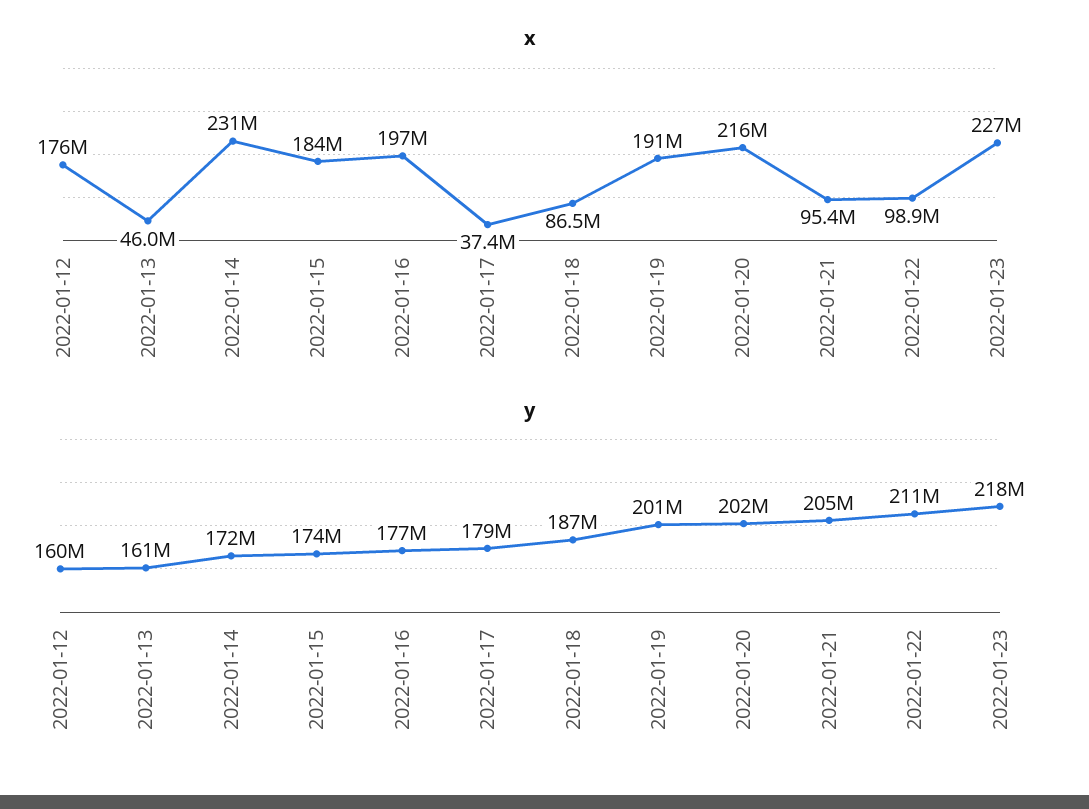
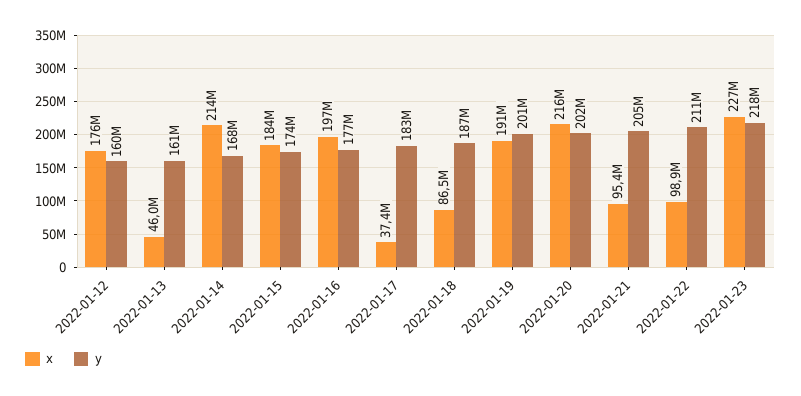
x, 2022-01-14: 231000000 -> 214000000
y, 2022-01-14: 172000000 -> 168000000
y, 2022-01-17: 179000000 -> 183000000

